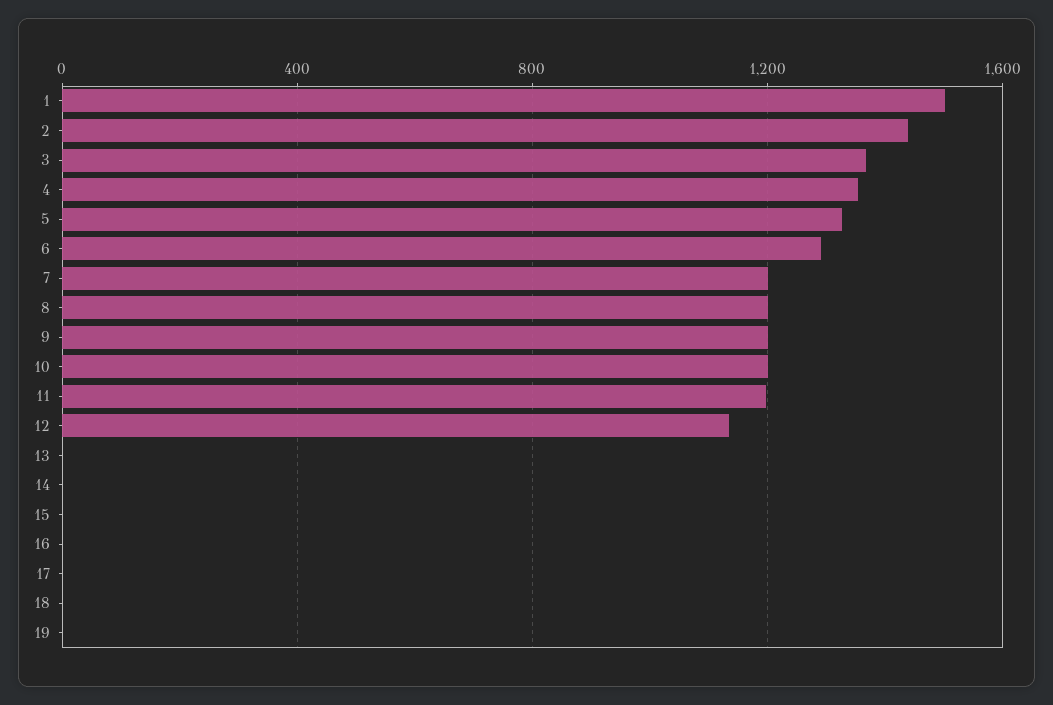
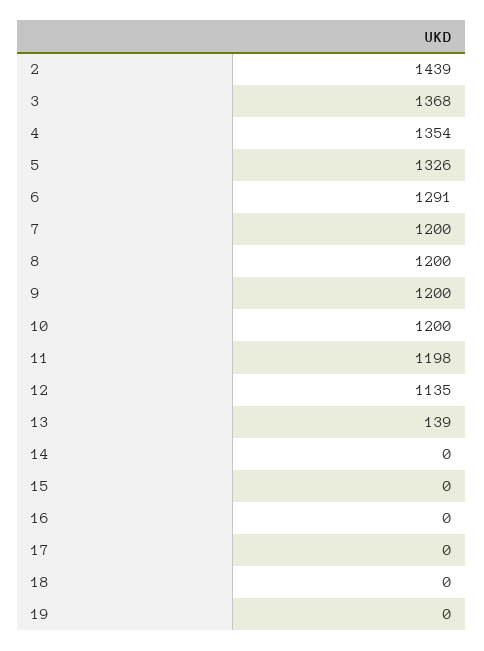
1: 1500 -> none
13: 0 -> 139

